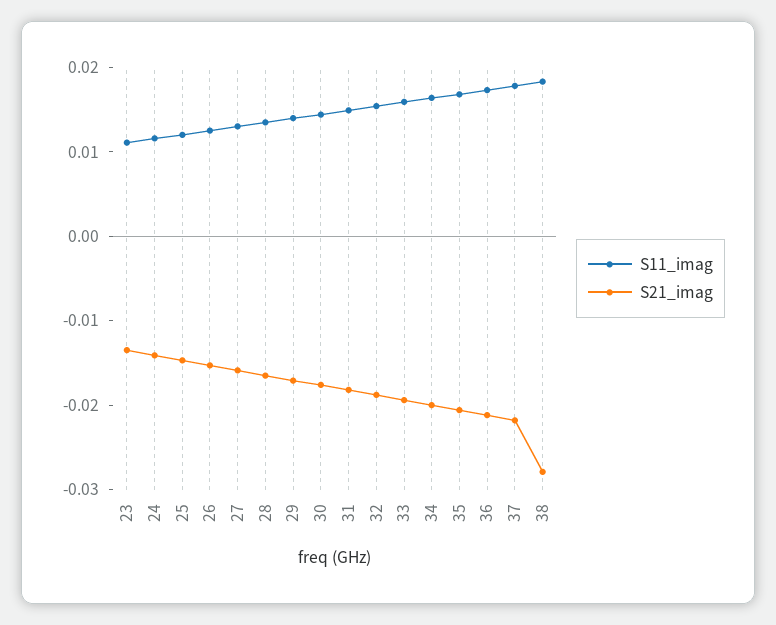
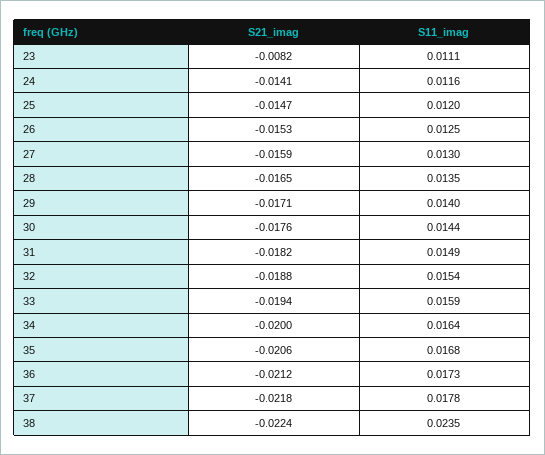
S21_imag, 23: -0.014 -> -0.0082
S11_imag, 38: 0.018 -> 0.0235
S21_imag, 38: -0.028 -> -0.0224

